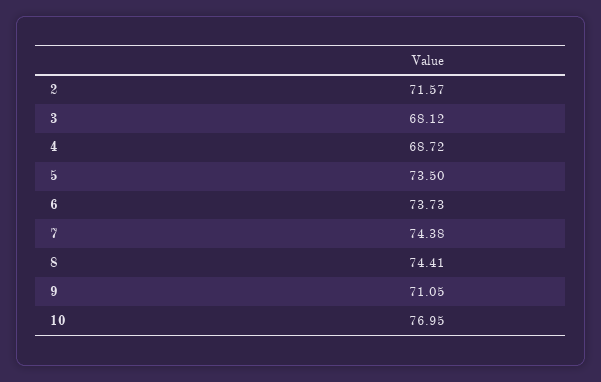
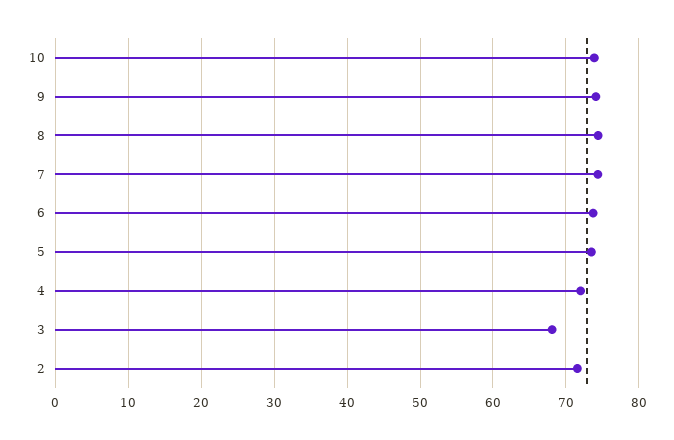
4: 68.72 -> 72
9: 71.05 -> 74
10: 76.95 -> 74

